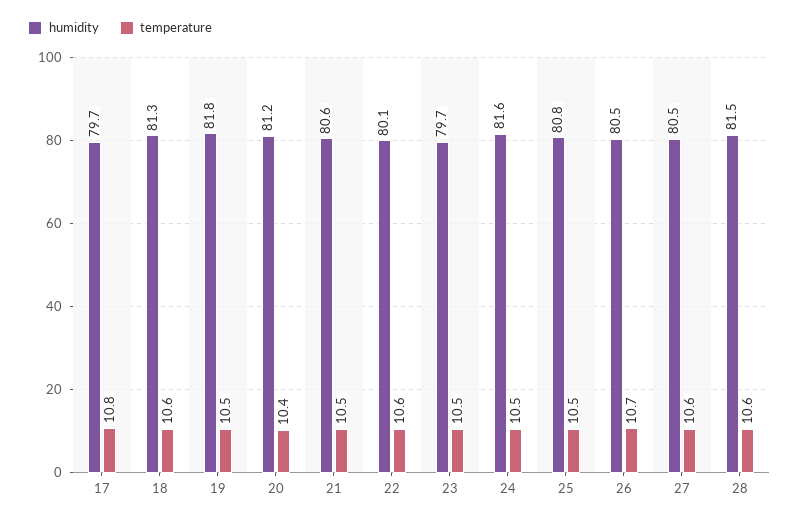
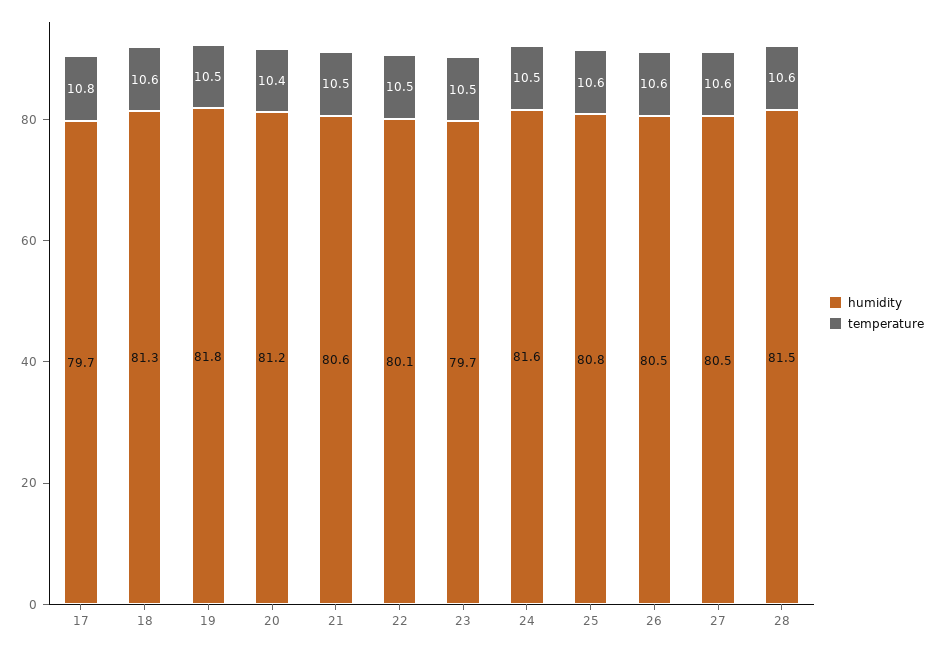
temperature, 22: 10.6 -> 10.5
temperature, 25: 10.5 -> 10.6
temperature, 26: 10.7 -> 10.6

